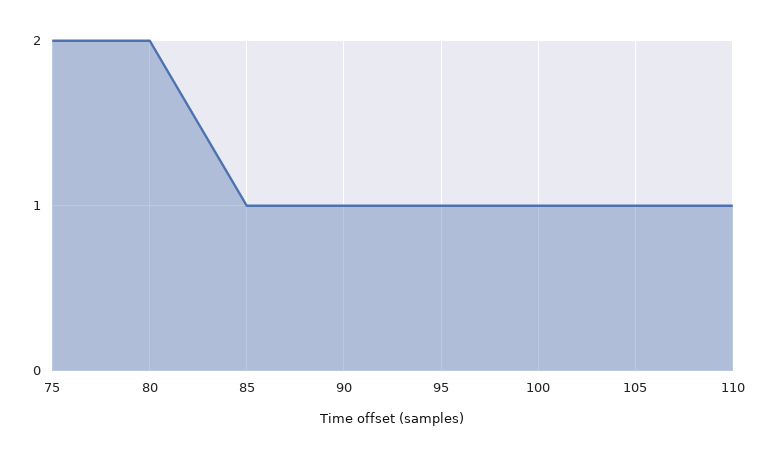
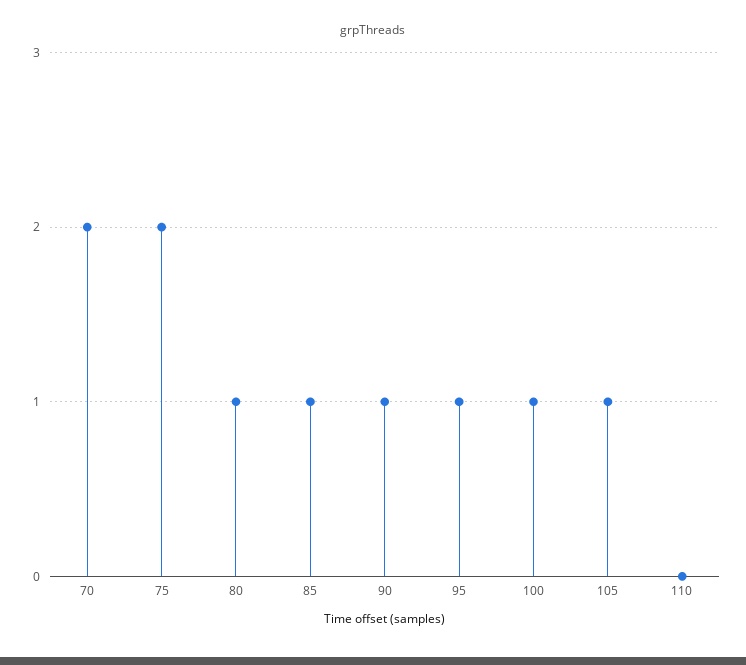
80: 2 -> 1
110: 1 -> 0
70: none -> 2

